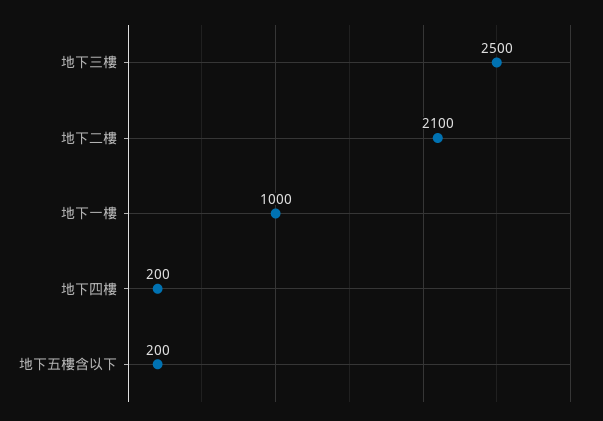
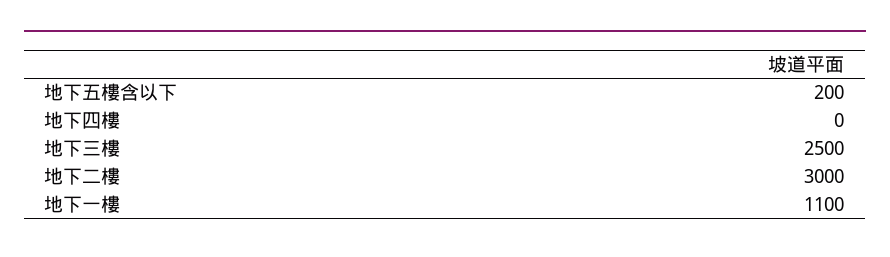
地下二樓: 2100 -> 3000
地下一樓: 1000 -> 1100
地下四樓: 200 -> 0

